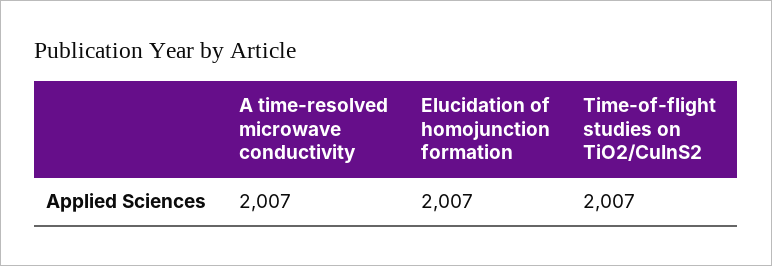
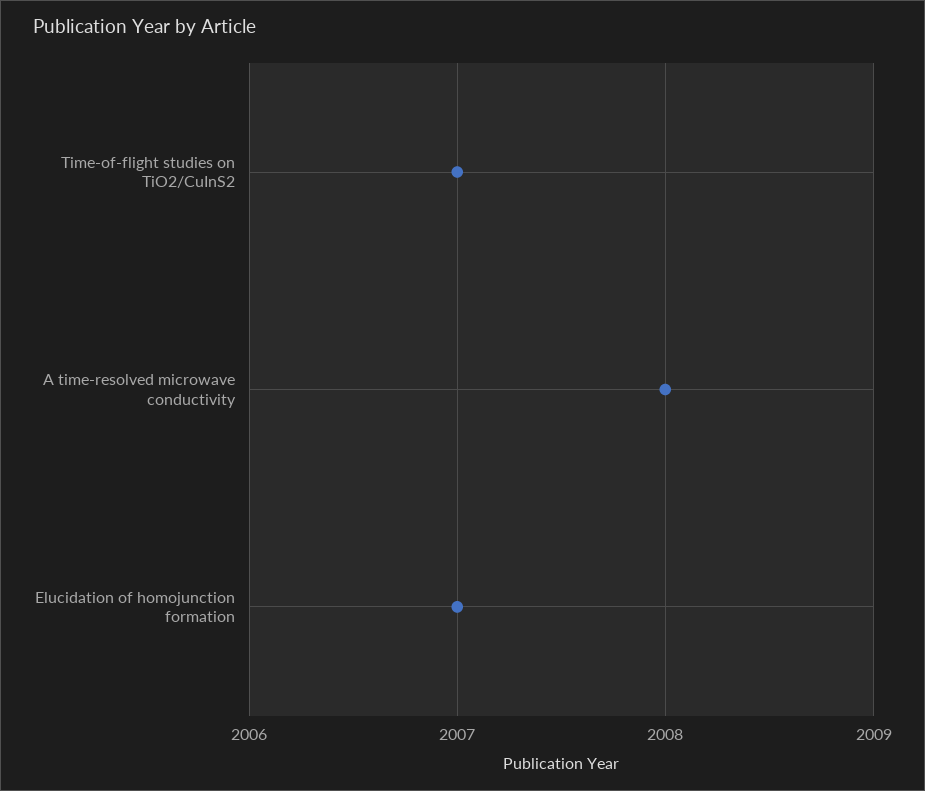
A time-resolved microwave conductivity: 2007 -> 2008

